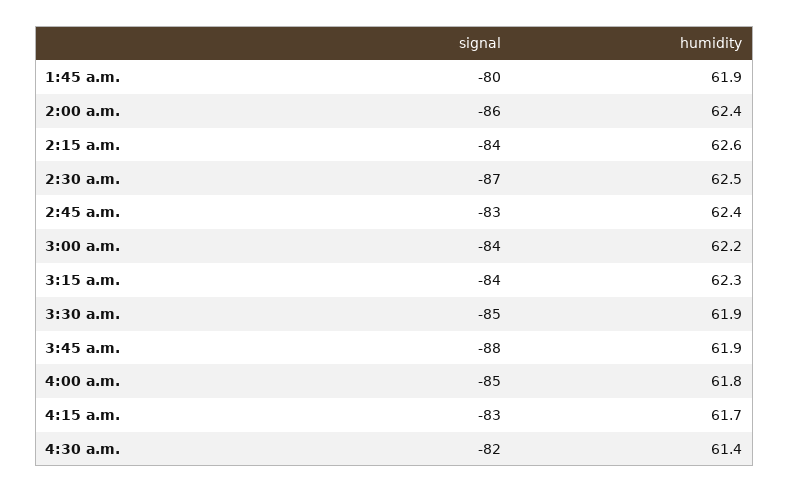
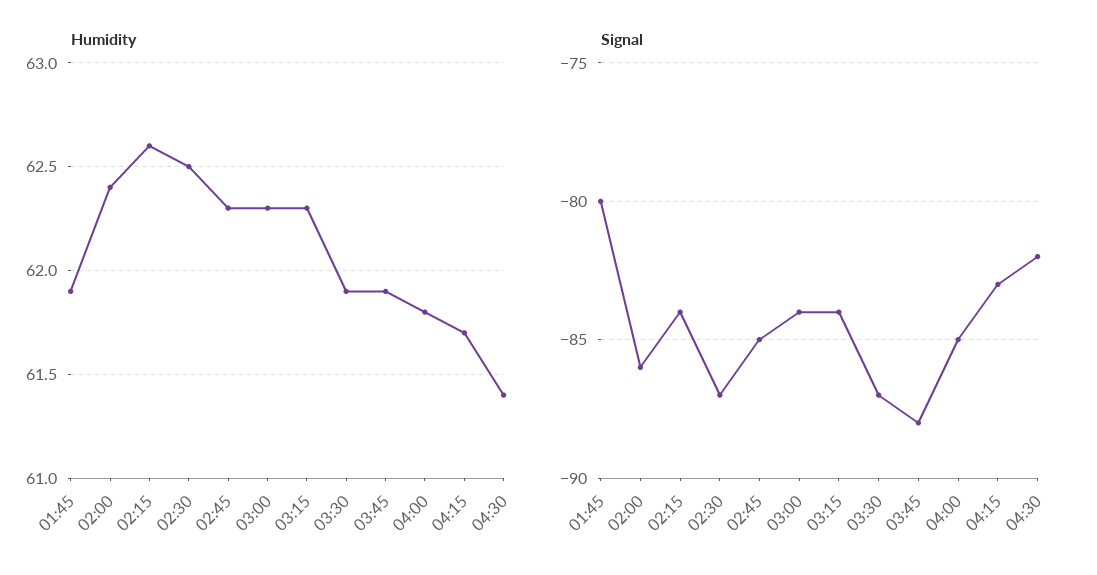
signal, 2:45 a.m.: -83 -> -85
humidity, 2:45 a.m.: 62.4 -> 62.3
humidity, 3:00 a.m.: 62.2 -> 62.3
signal, 3:30 a.m.: -85 -> -87

